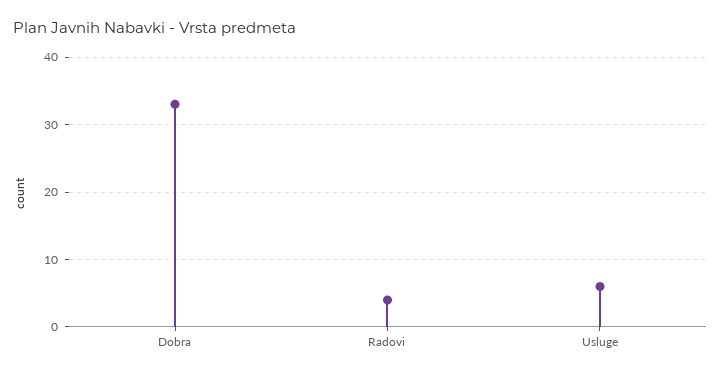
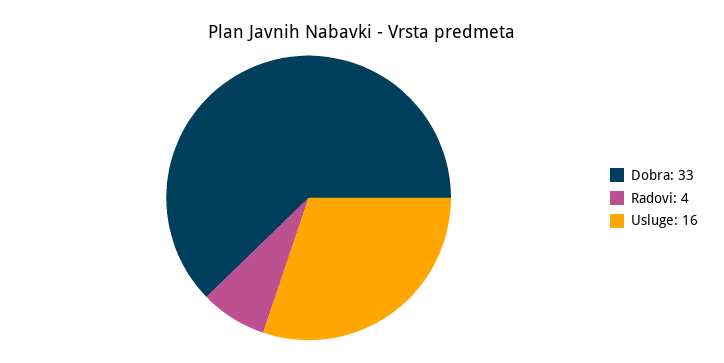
Usluge: 6 -> 16

